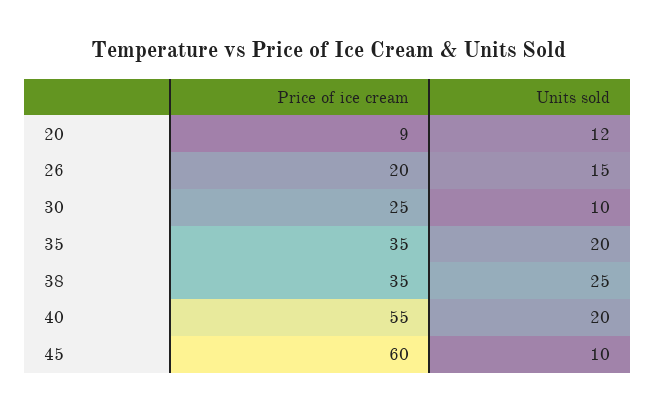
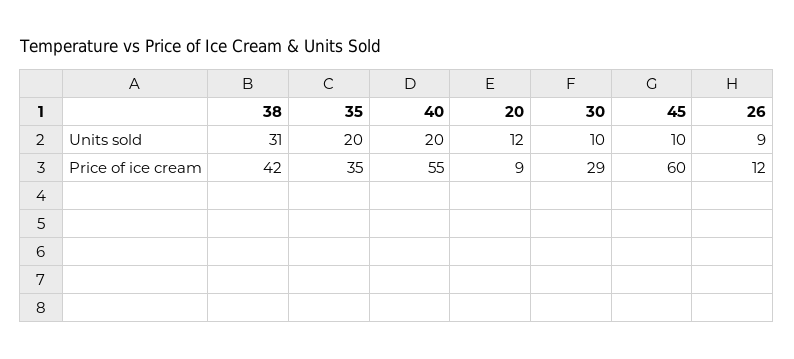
Price of ice cream, 26: 20 -> 12
Units sold, 26: 15 -> 9
Price of ice cream, 30: 25 -> 29
Price of ice cream, 38: 35 -> 42
Units sold, 38: 25 -> 31

